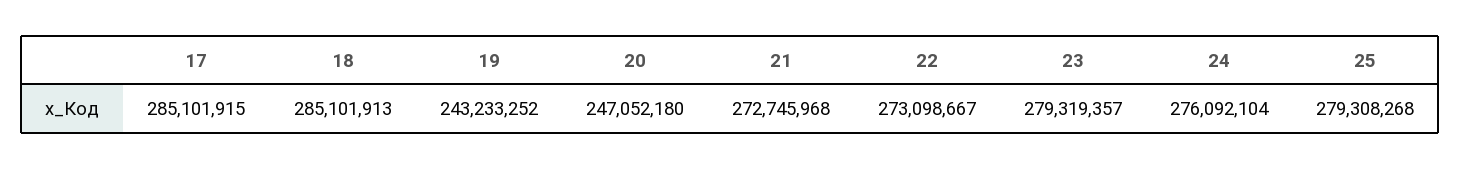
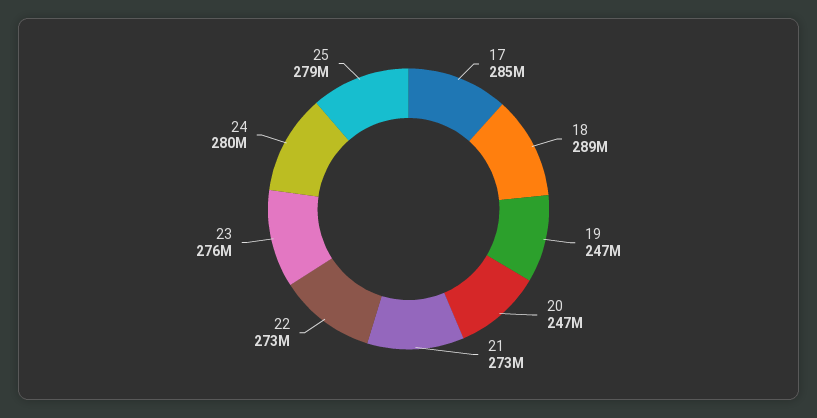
18: 285101913 -> 289000000
19: 243233252 -> 247000000
23: 279319357 -> 276000000
24: 276092104 -> 280000000

